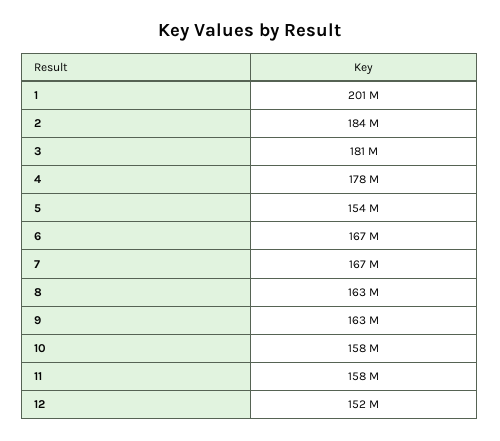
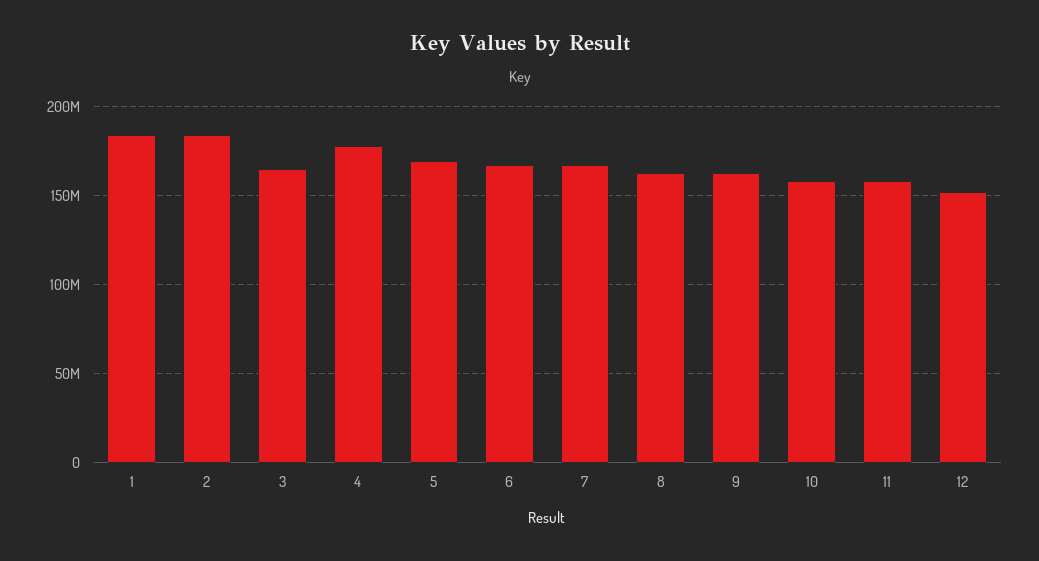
1: 201000000 -> 185000000
3: 181000000 -> 165000000
5: 154000000 -> 170000000

